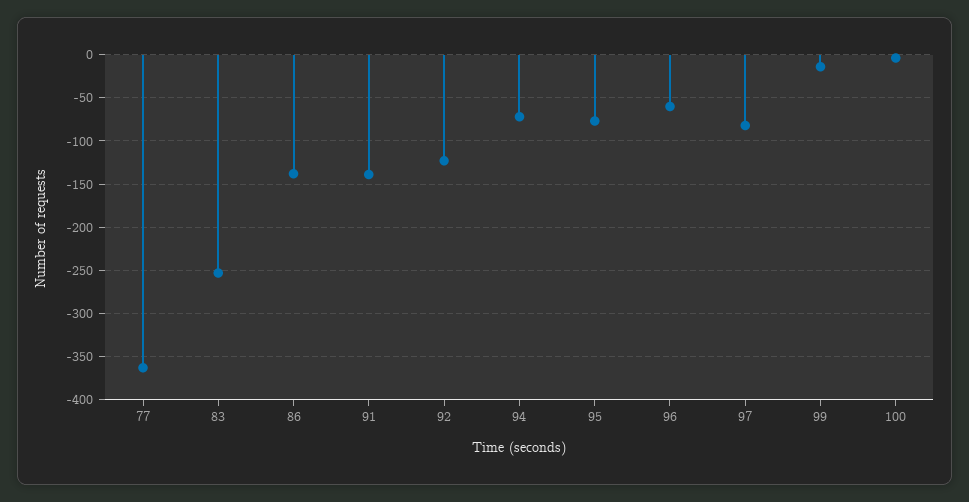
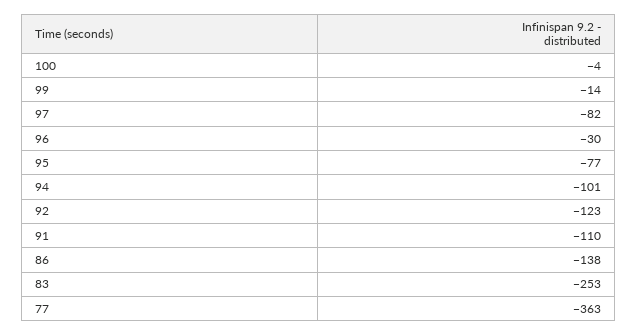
91: -140 -> -110
94: -70 -> -101
96: -60 -> -30

